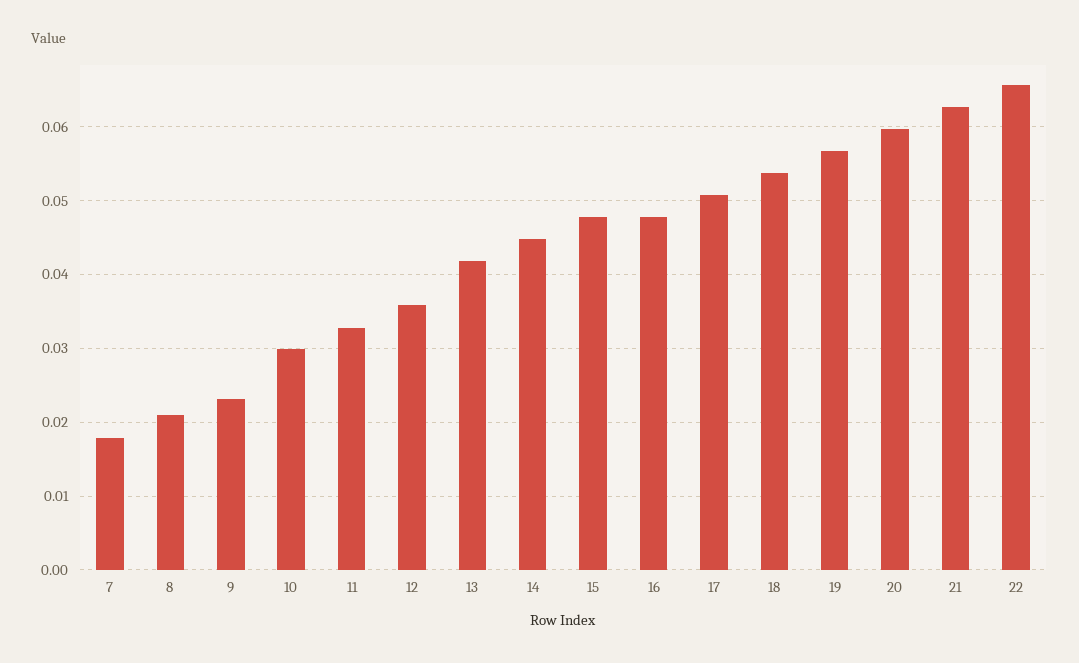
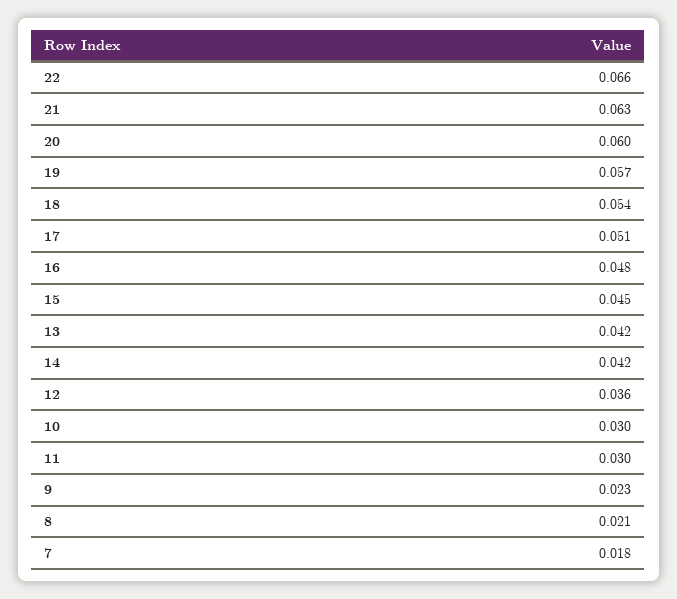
11: 0.033 -> 0.03
14: 0.045 -> 0.042
15: 0.048 -> 0.045

